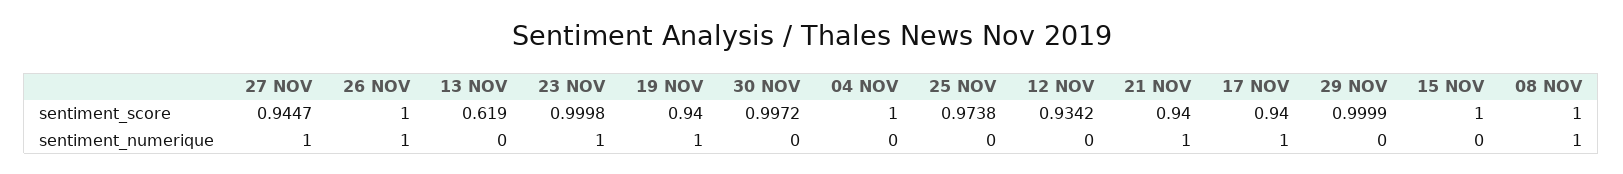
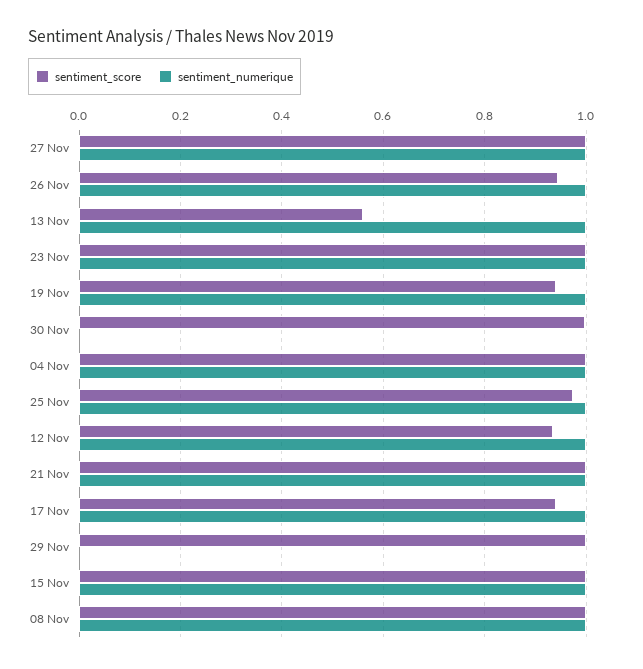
sentiment_score, 27 NOV: 0.9447 -> 1
sentiment_score, 26 NOV: 1 -> 0.94
sentiment_score, 13 NOV: 0.619 -> 0.56
sentiment_score, 21 NOV: 0.94 -> 1
sentiment_numerique, 13 NOV: 0 -> 1
sentiment_numerique, 04 NOV: 0 -> 1
sentiment_numerique, 25 NOV: 0 -> 1
sentiment_numerique, 12 NOV: 0 -> 1
sentiment_numerique, 15 NOV: 0 -> 1

